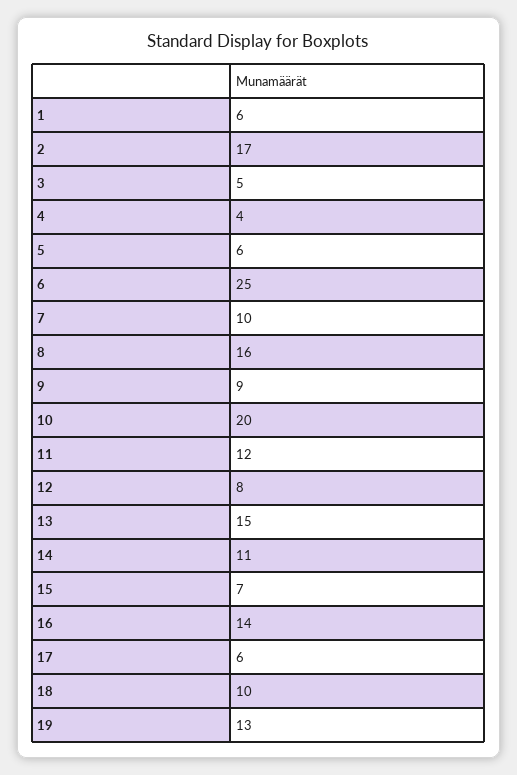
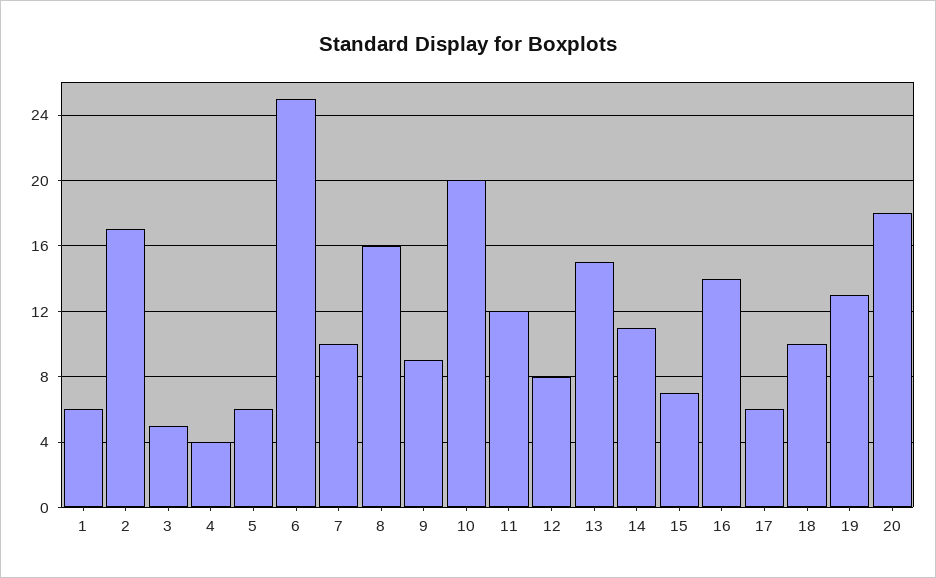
20: none -> 18

